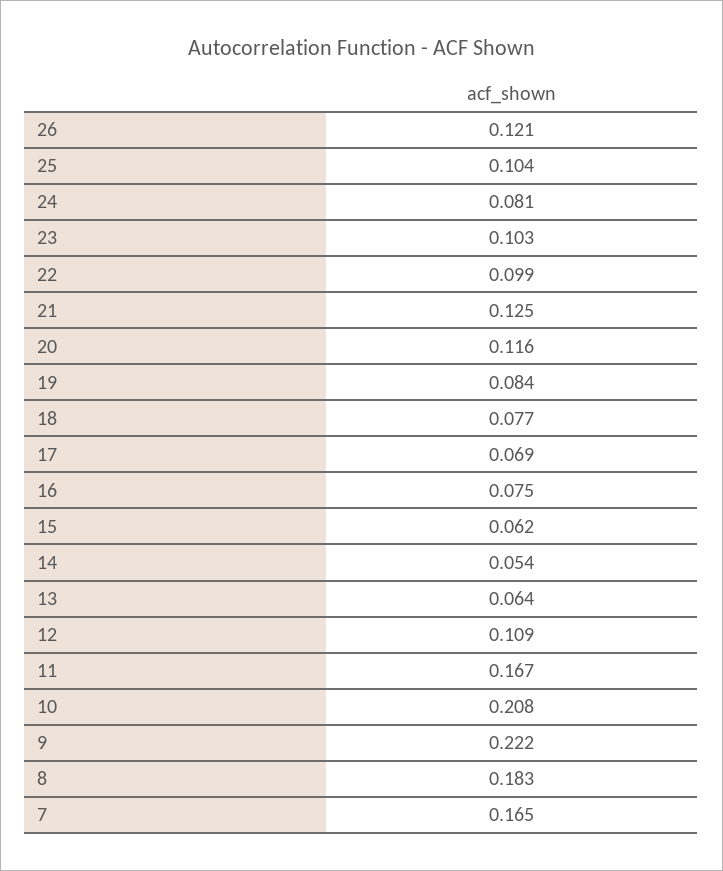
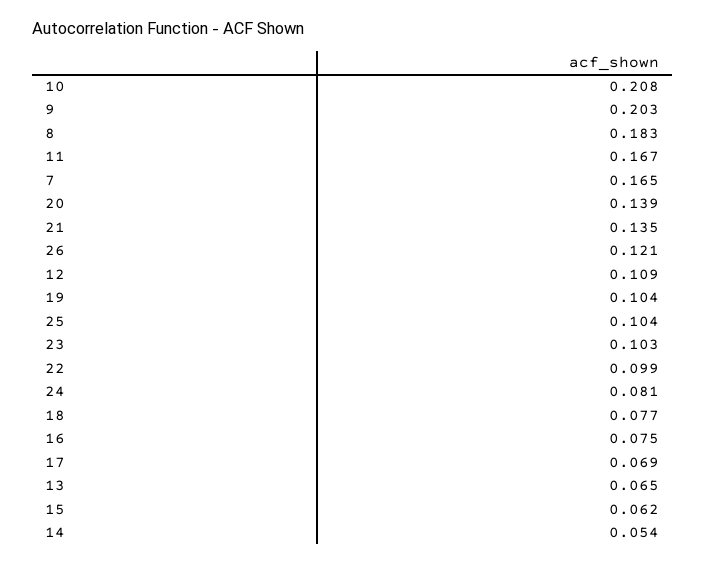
21: 0.125 -> 0.135
20: 0.116 -> 0.139
19: 0.084 -> 0.104
13: 0.064 -> 0.065
9: 0.222 -> 0.203

